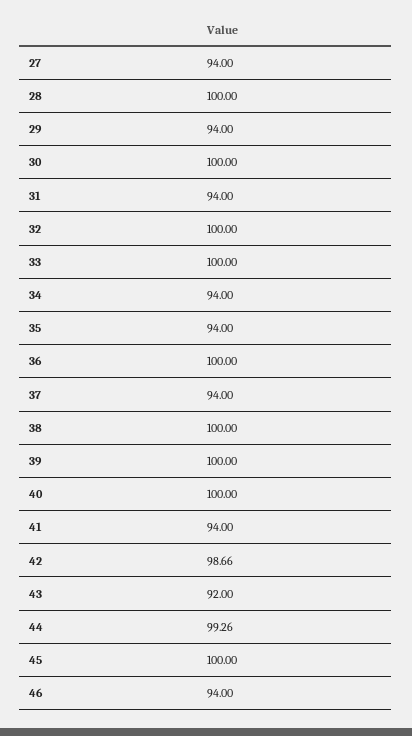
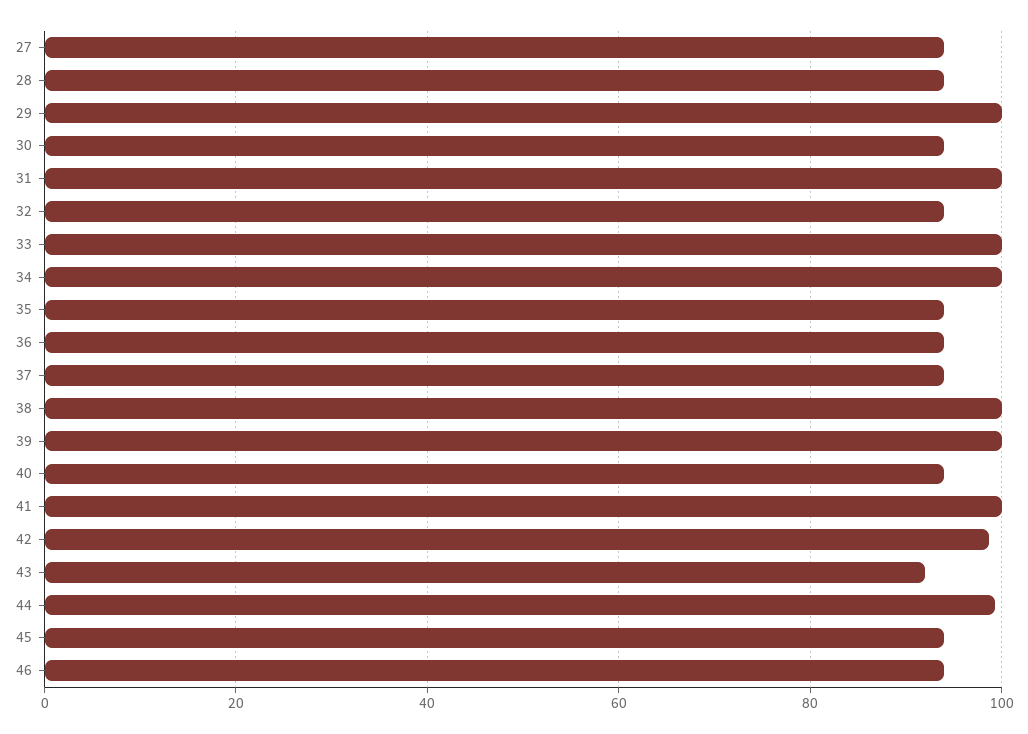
28: 100 -> 94
29: 94 -> 100
30: 100 -> 94
31: 94 -> 100
32: 100 -> 94
34: 94 -> 100
36: 100 -> 94
40: 100 -> 94
41: 94 -> 100
45: 100 -> 94

